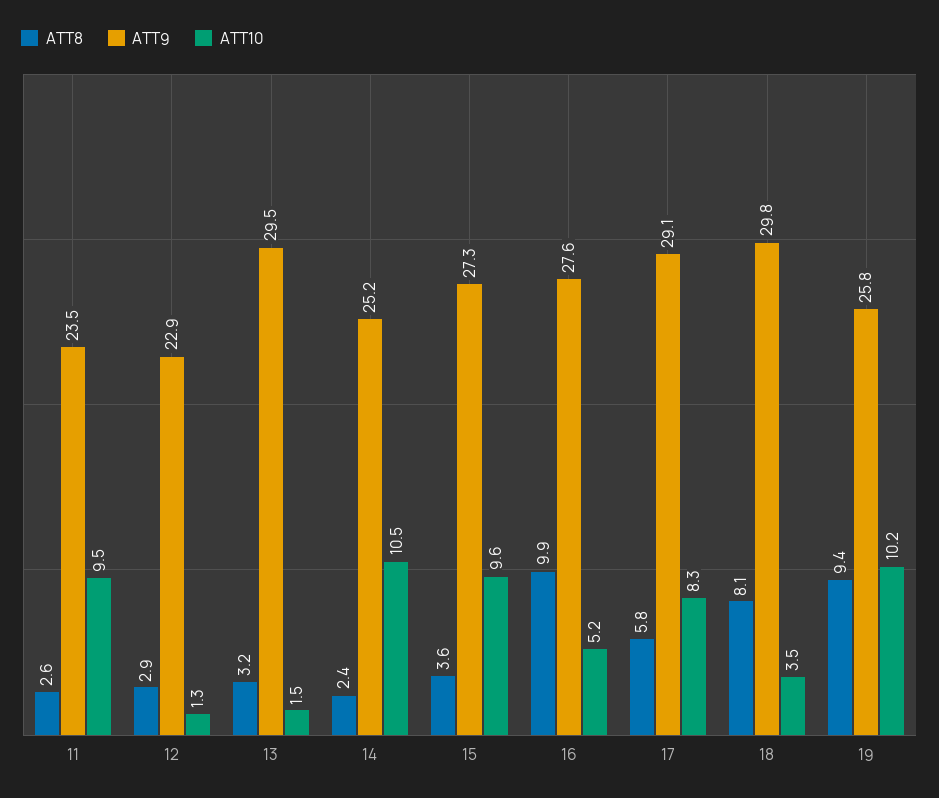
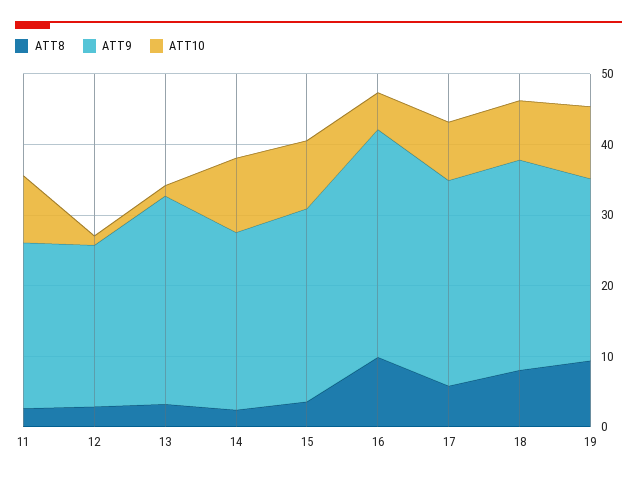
ATT9, 16: 27.6 -> 32
ATT10, 18: 3.5 -> 8

